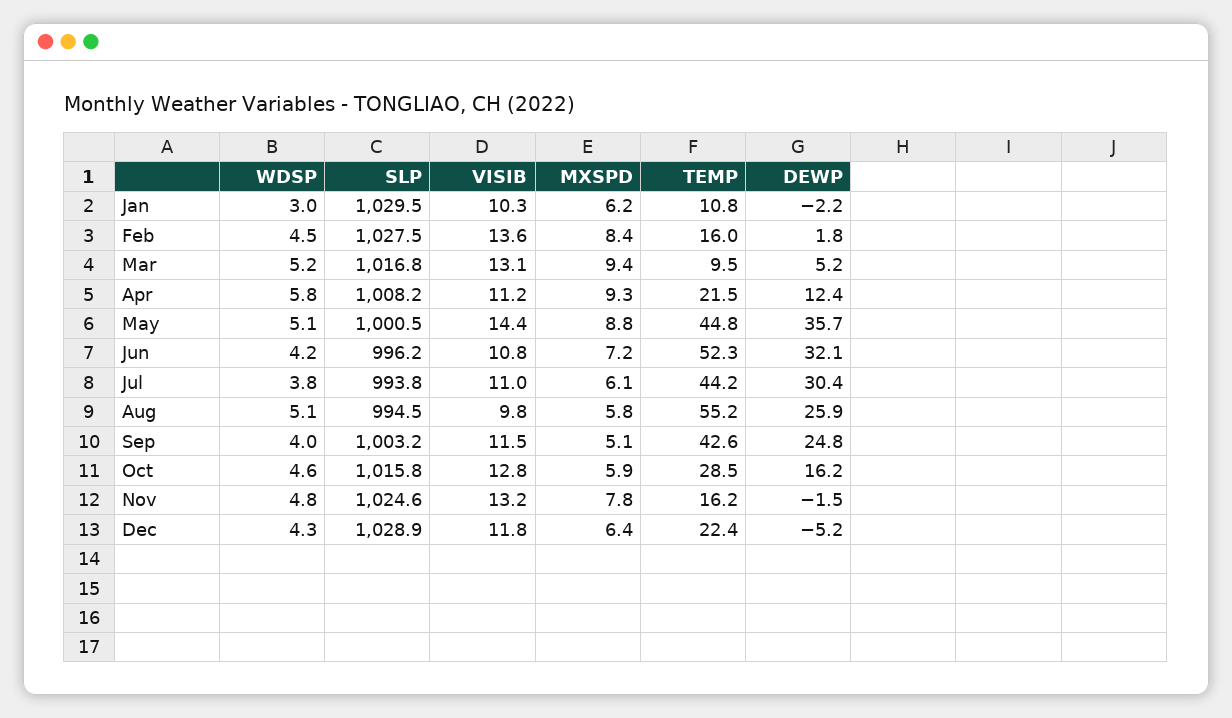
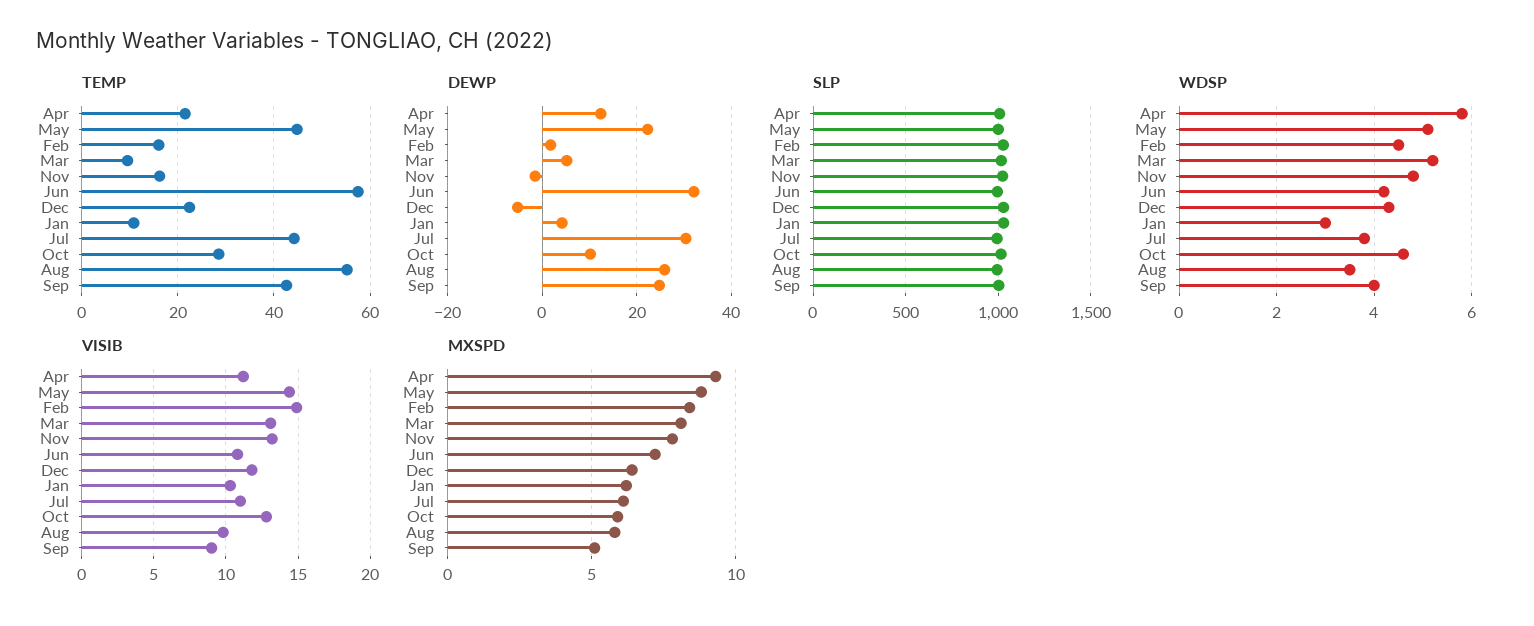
DEWP, Jan: -2.2 -> 4
VISIB, Feb: 13.6 -> 15
MXSPD, Mar: 9.4 -> 8
DEWP, May: 35.7 -> 22
TEMP, Jun: 52.3 -> 58
WDSP, Aug: 5.1 -> 3.5
VISIB, Sep: 11.5 -> 9
DEWP, Oct: 16.2 -> 10

